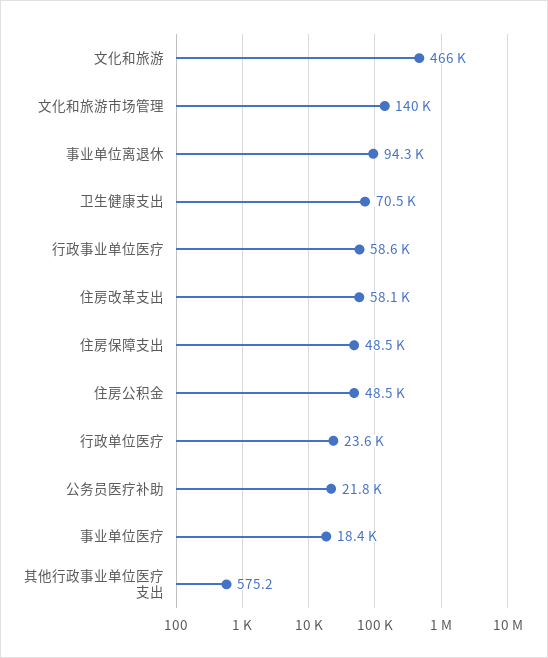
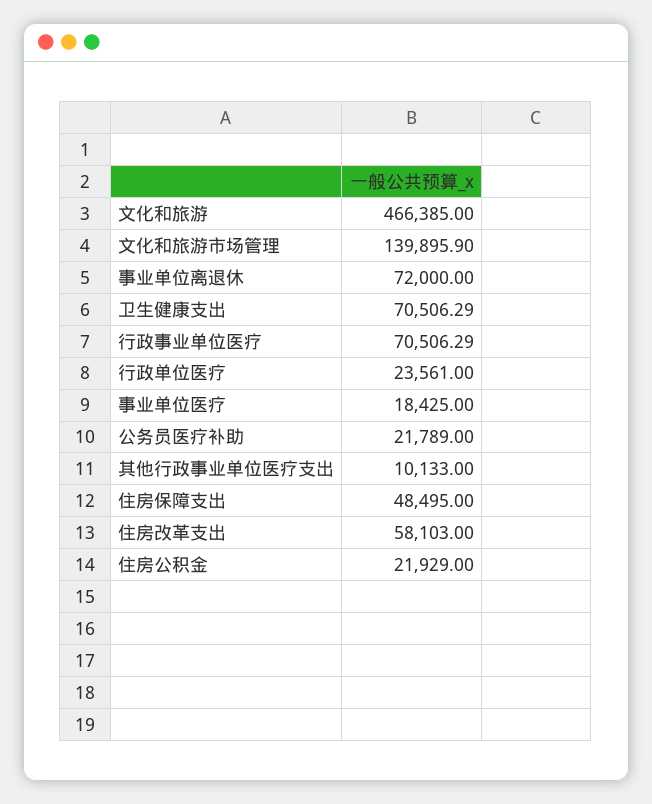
事业单位离退休: 94300 -> 72000
行政事业单位医疗: 58600 -> 70506.29
住房公积金: 48500 -> 21929
其他行政事业单位医疗支出: 575.2 -> 10133

